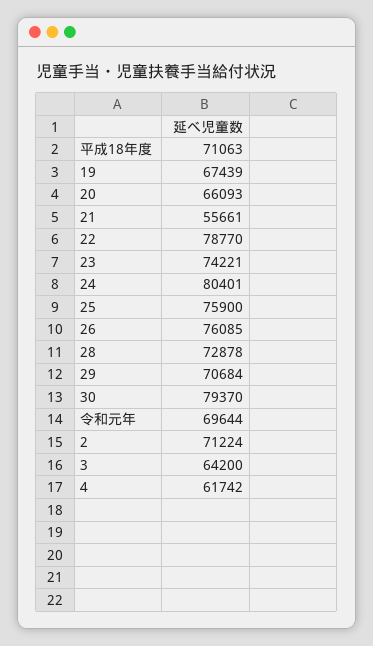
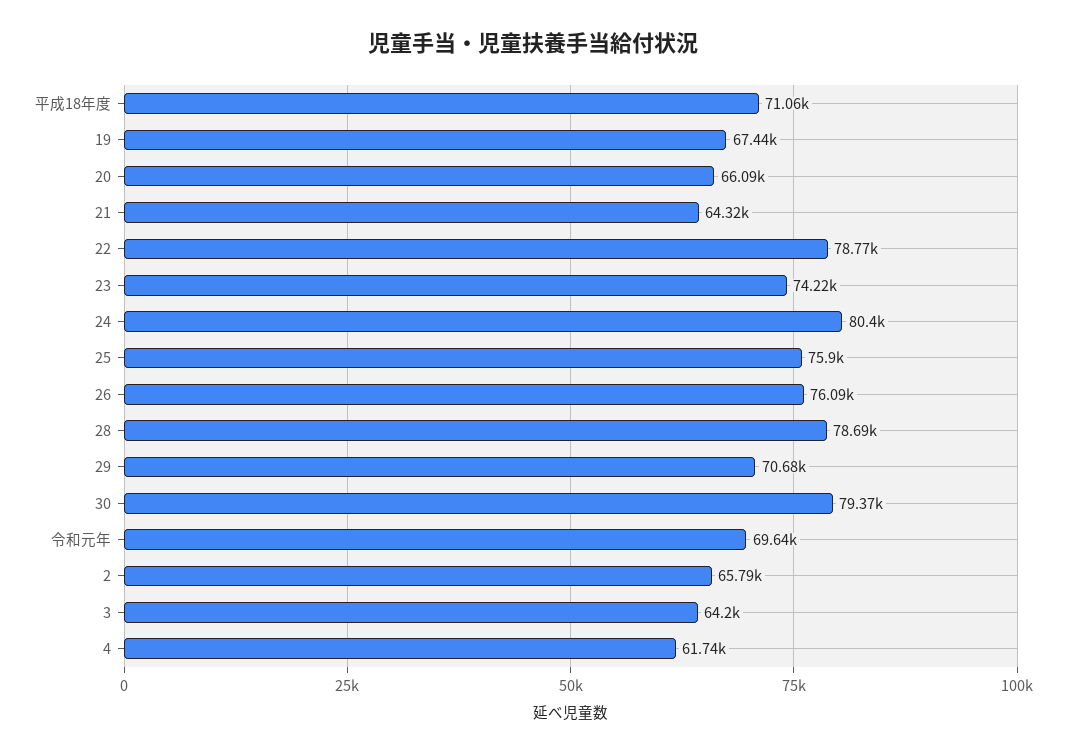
21: 55661 -> 64320
28: 72878 -> 78690
2: 71224 -> 65790

